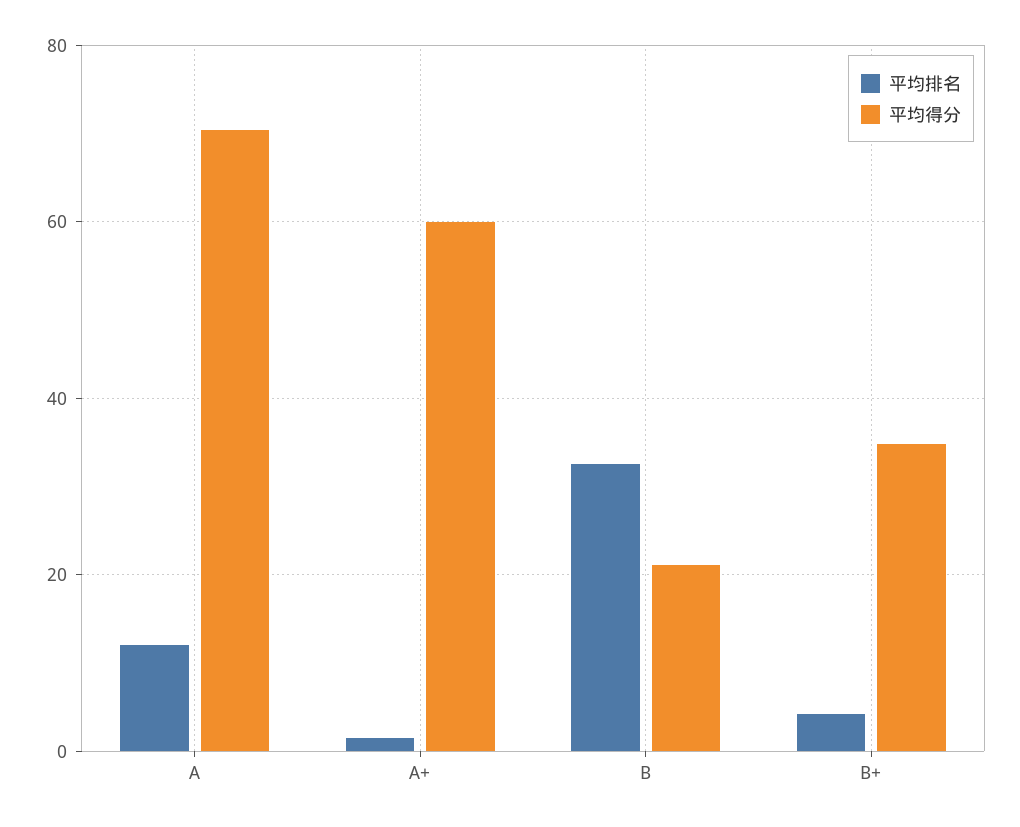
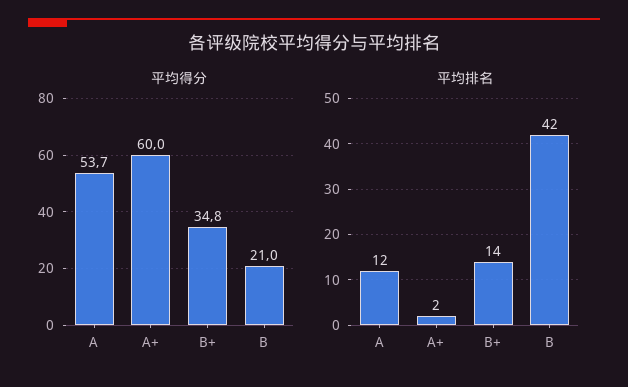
平均得分, A: 70 -> 53.7
平均排名, B: 32 -> 42
平均排名, B+: 4 -> 14

